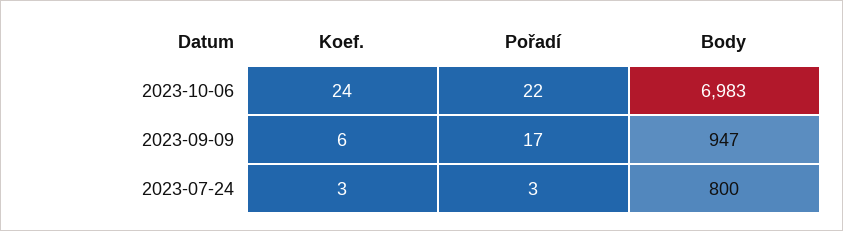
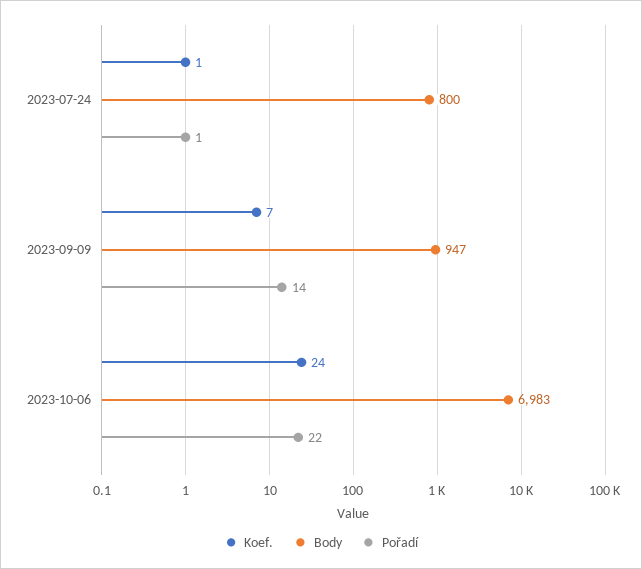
Koef., 2023-09-09: 6 -> 7
Pořadí, 2023-09-09: 17 -> 14
Koef., 2023-07-24: 3 -> 1
Pořadí, 2023-07-24: 3 -> 1

